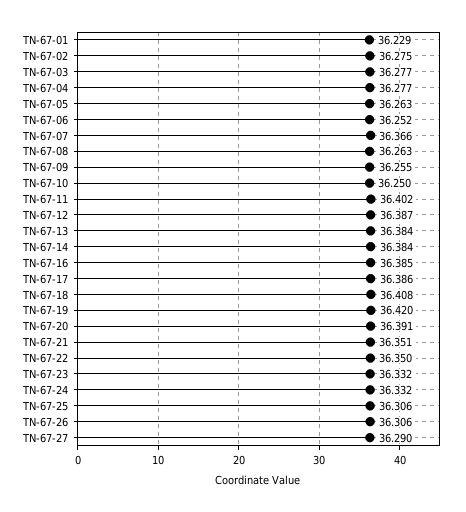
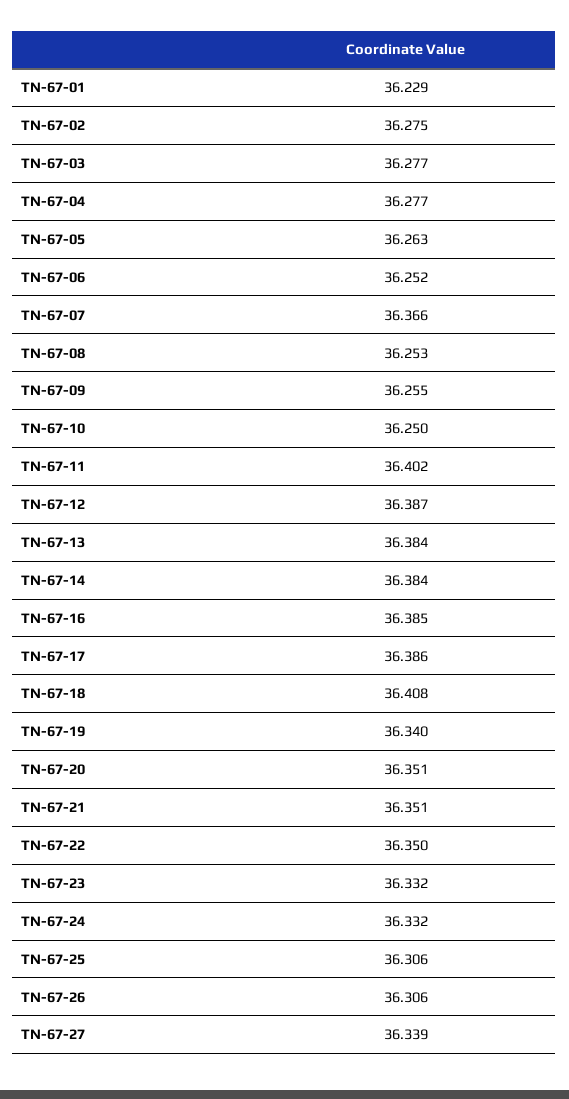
TN-67-08: 36.263 -> 36.253
TN-67-19: 36.42 -> 36.34
TN-67-20: 36.391 -> 36.351
TN-67-27: 36.29 -> 36.339

